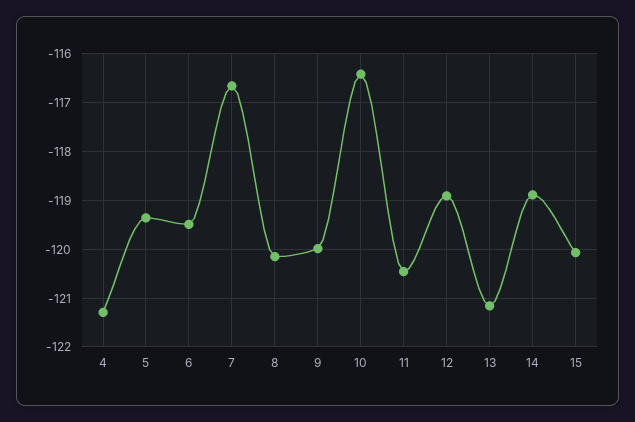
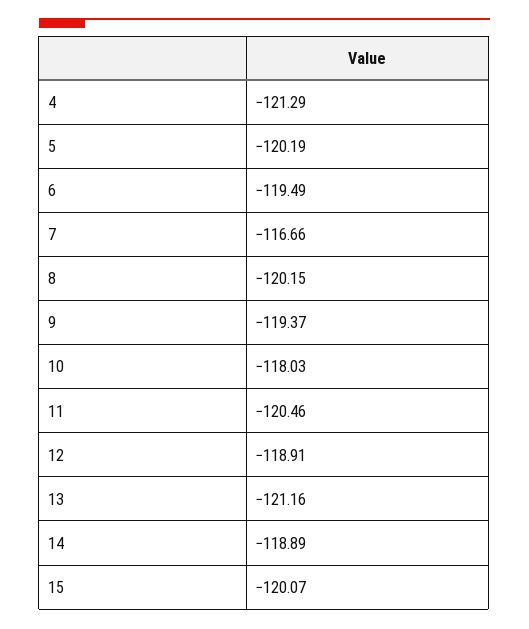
5: -119.4 -> -120.19
9: -120 -> -119.37
10: -116.4 -> -118.03

